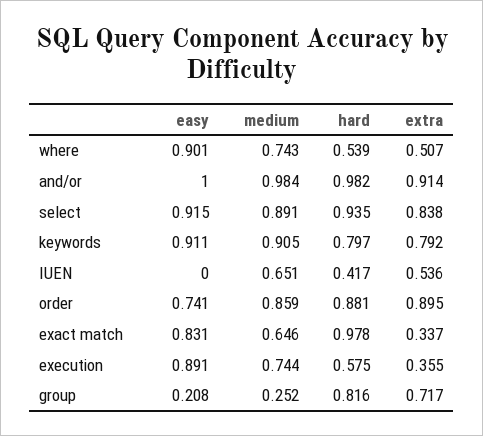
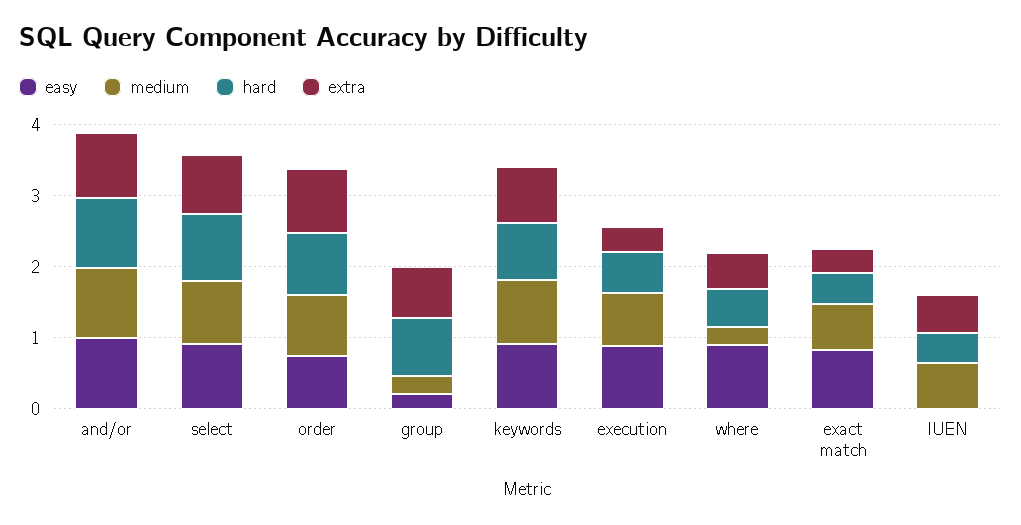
medium, where: 0.743 -> 0.2
hard, exact match: 0.978 -> 0.4

